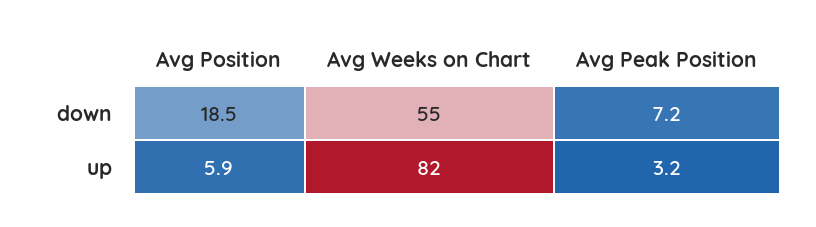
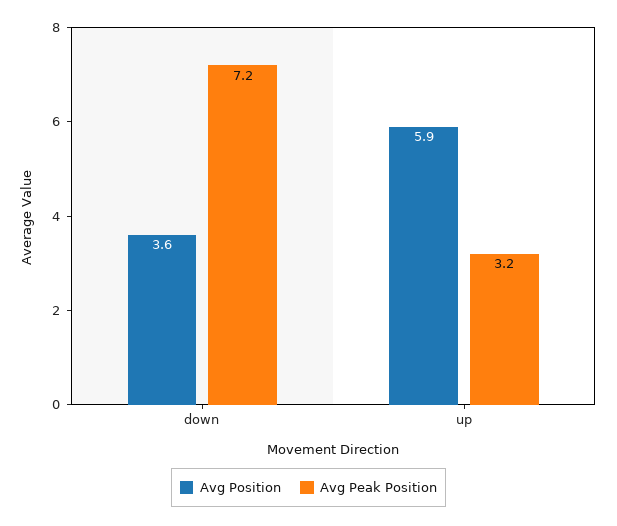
Avg Position, down: 18.5 -> 3.6
Avg Weeks on Chart, down: 55 -> none
Avg Weeks on Chart, up: 82 -> none

